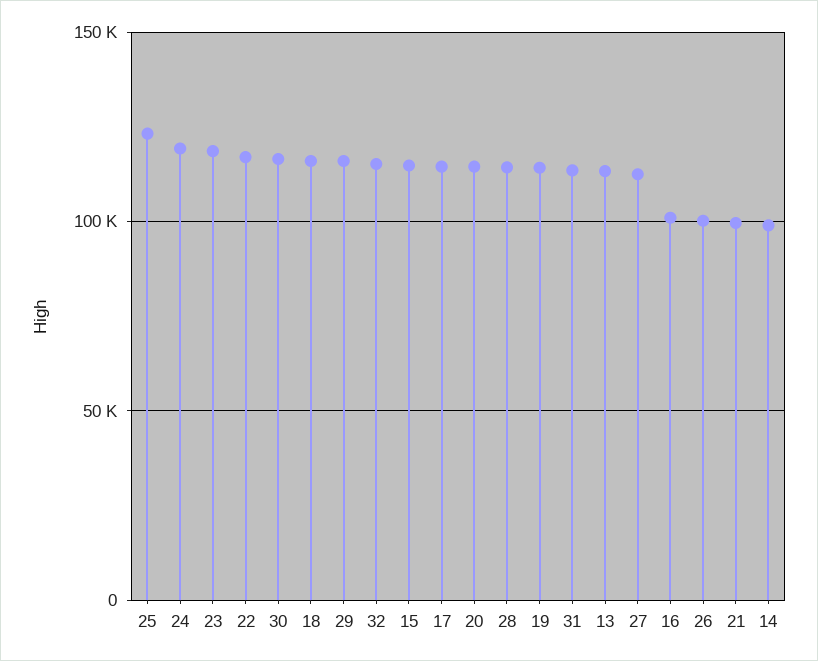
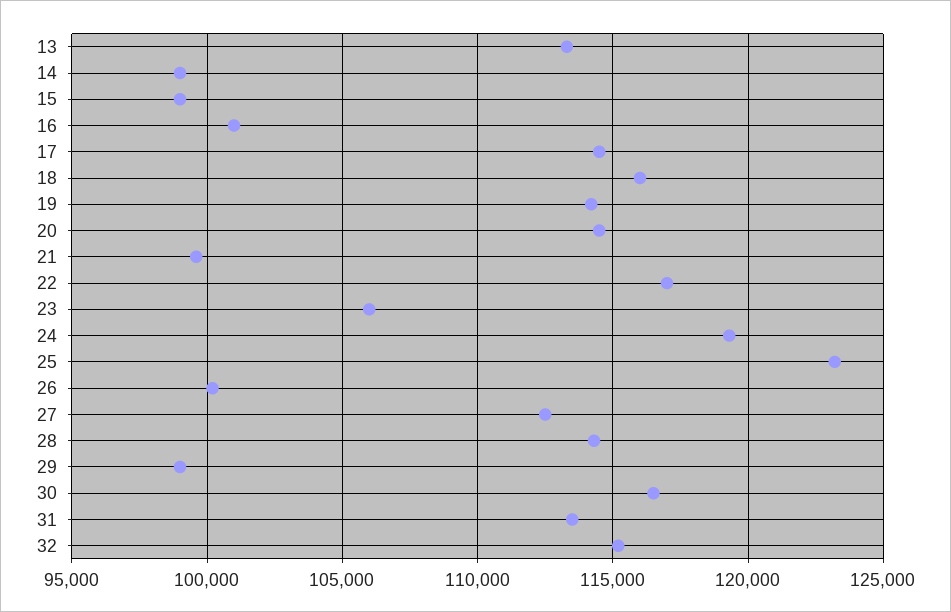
23: 120000 -> 106000
29: 115000 -> 99000
15: 115000 -> 99000

